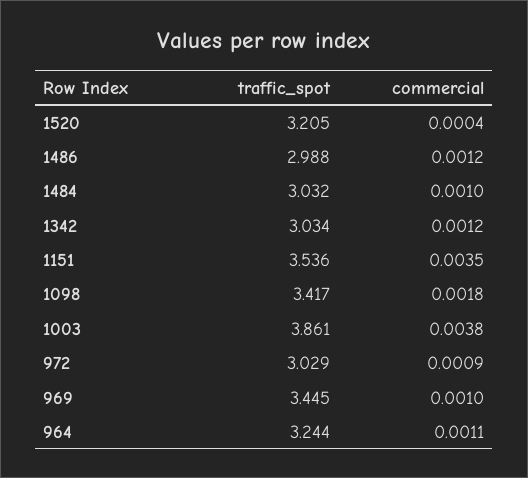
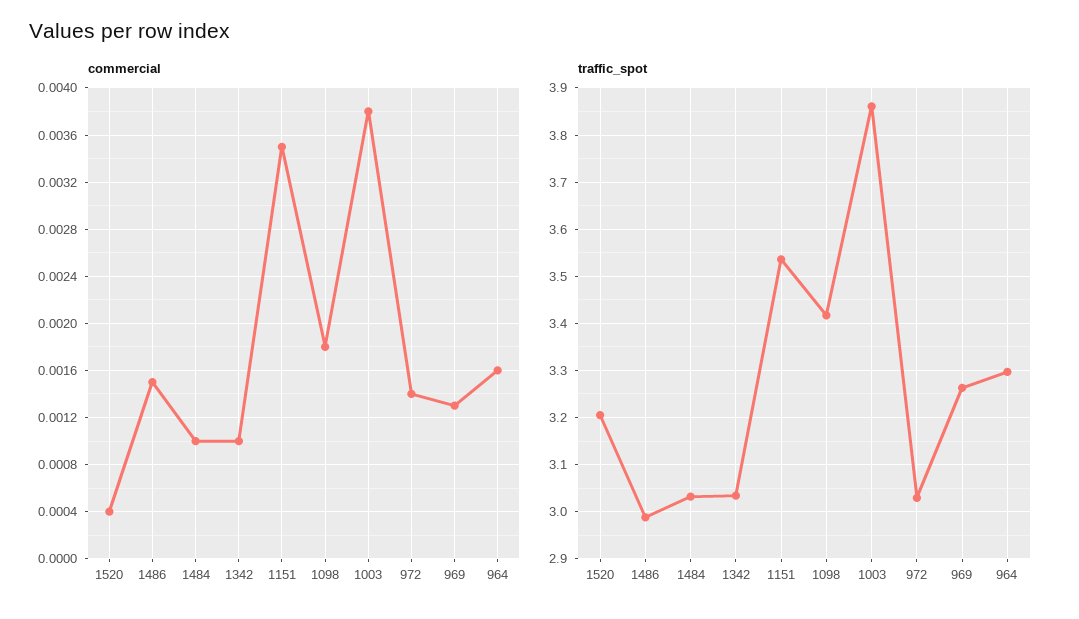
commercial, 1486: 0.0012 -> 0.0015
commercial, 1342: 0.0012 -> 0.001
commercial, 972: 0.0009 -> 0.0014
traffic_spot, 969: 3.445 -> 3.26
commercial, 969: 0.001 -> 0.0013
traffic_spot, 964: 3.244 -> 3.3
commercial, 964: 0.0011 -> 0.0016

